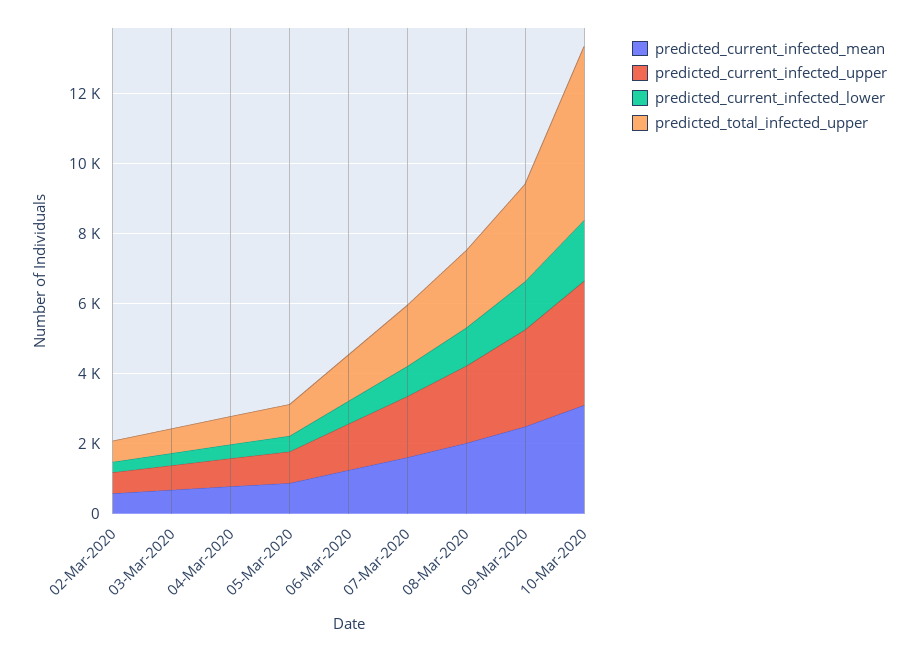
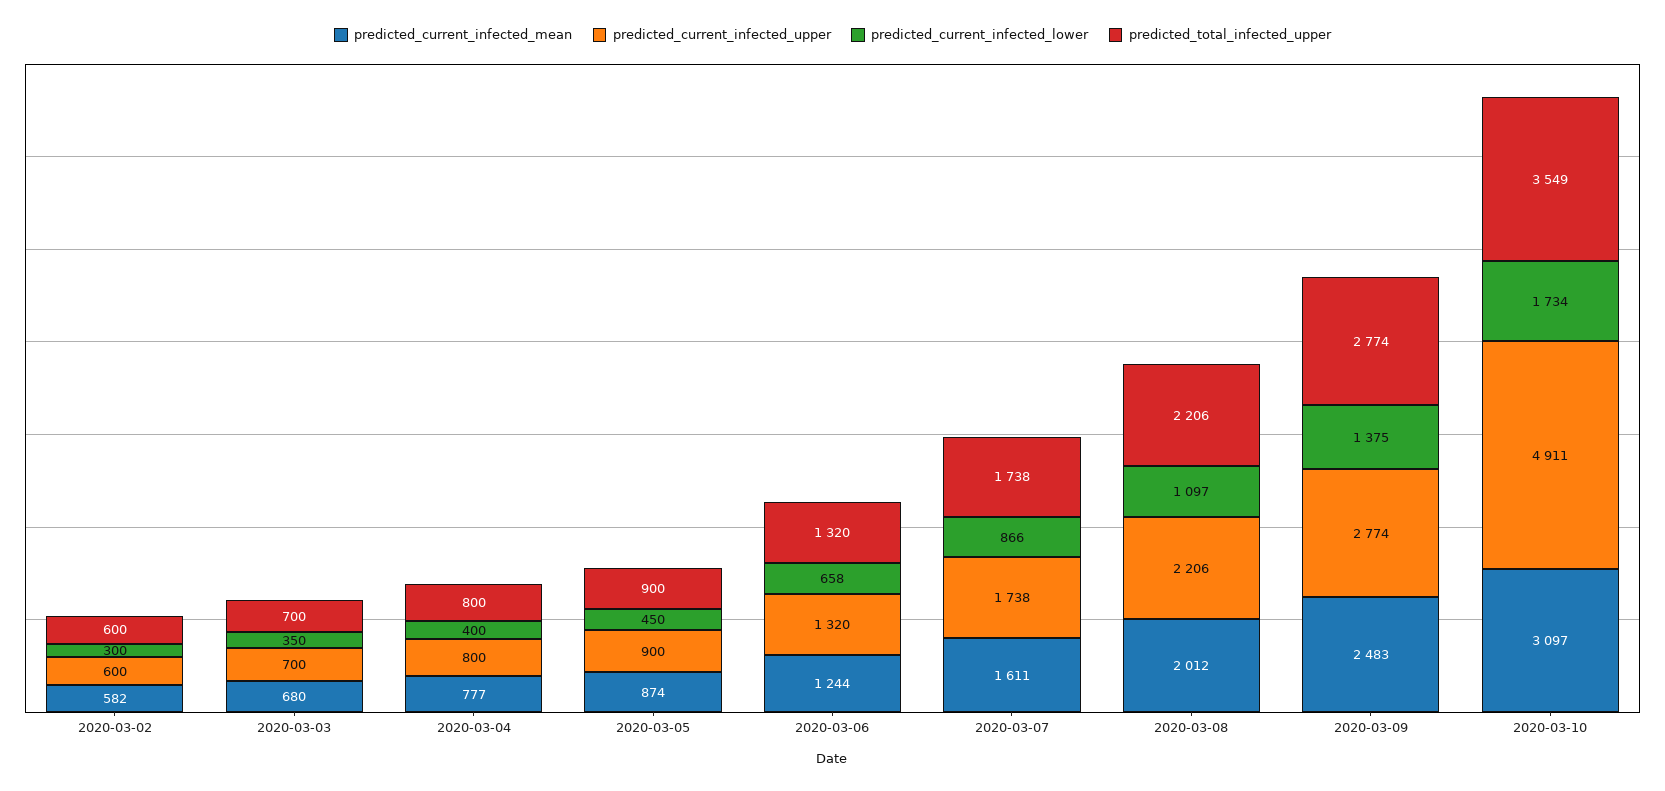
predicted_current_infected_upper, 10-Mar-2020: 3500 -> 4911
predicted_total_infected_upper, 10-Mar-2020: 5000 -> 3549

